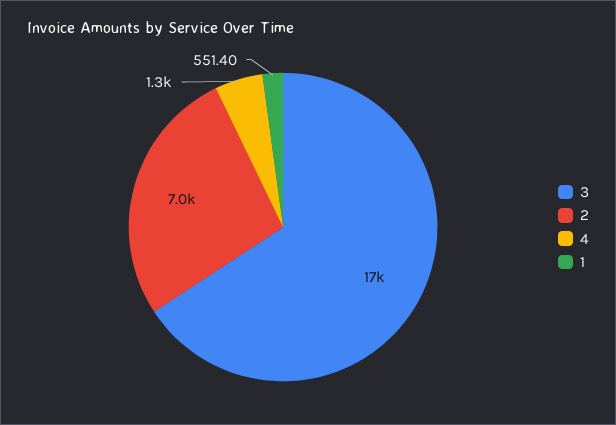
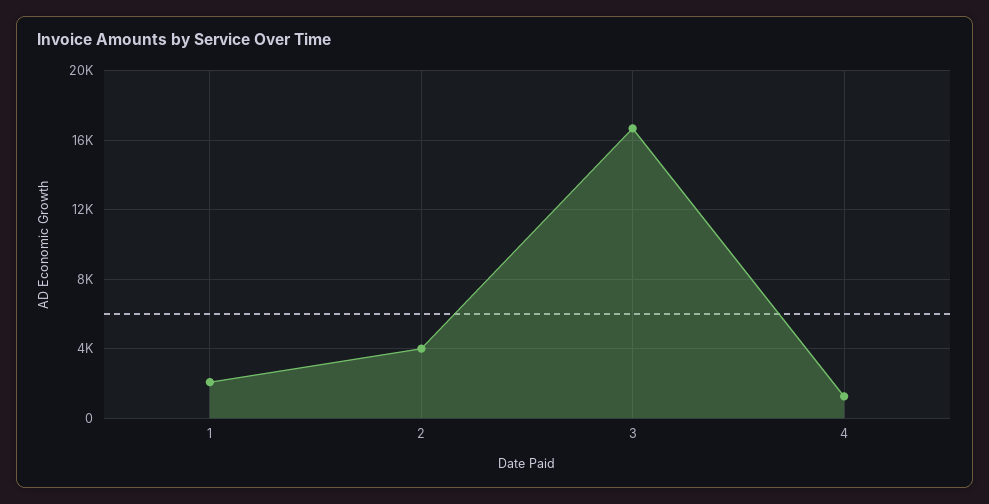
2: 7000 -> 4000
1: 551.4 -> 2000

